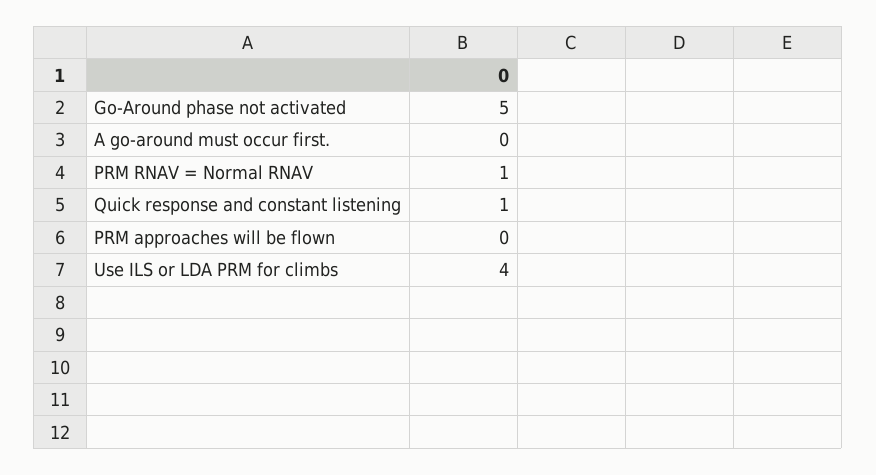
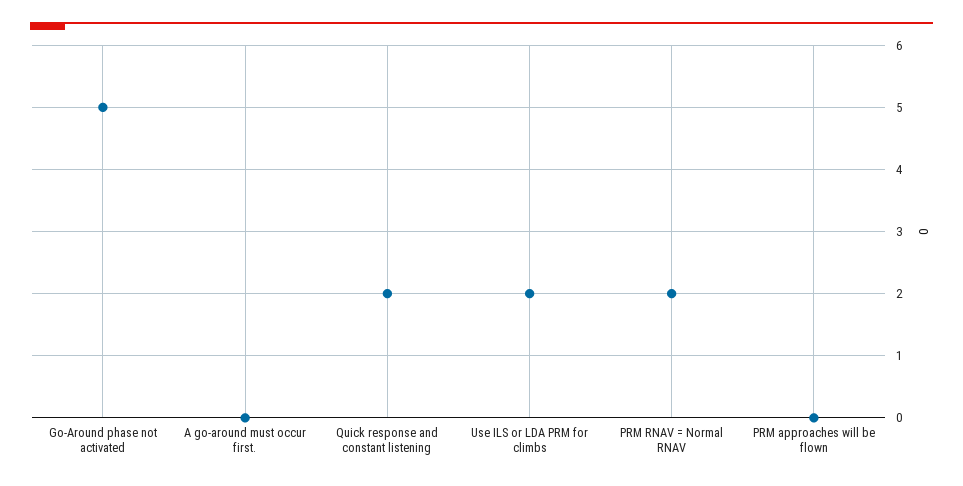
PRM RNAV = Normal RNAV: 1 -> 2
Quick response and constant listening: 1 -> 2
Use ILS or LDA PRM for climbs: 4 -> 2

